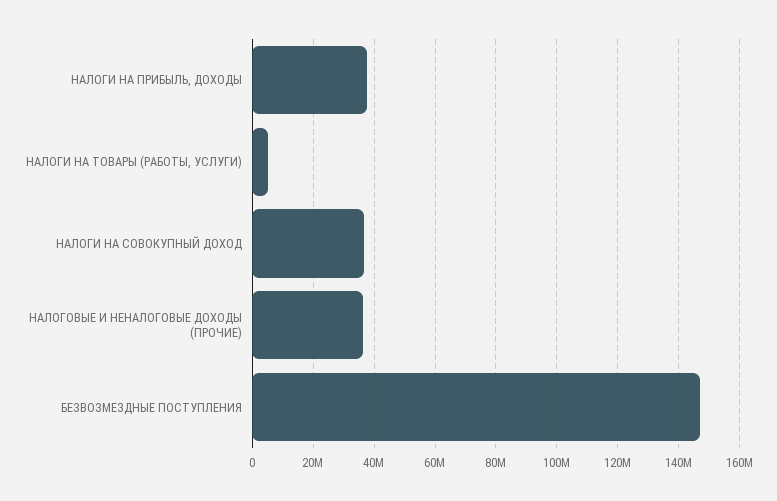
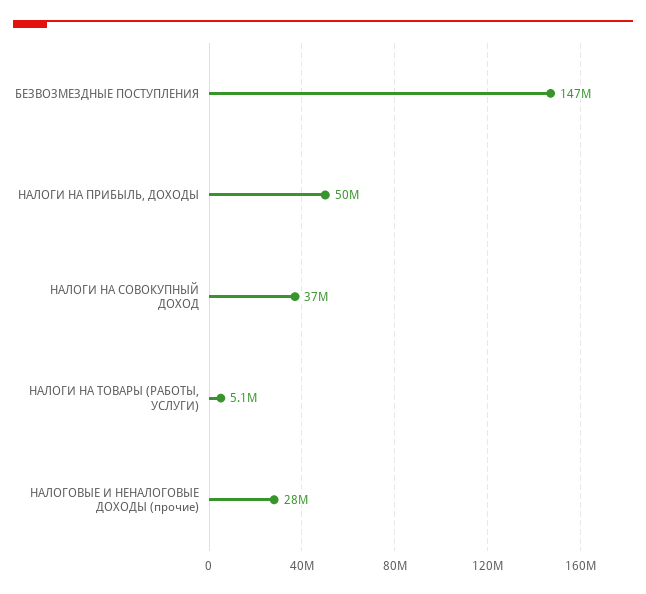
НАЛОГИ НА ПРИБЫЛЬ, ДОХОДЫ: 38000000 -> 50000000
НАЛОГОВЫЕ И НЕНАЛОГОВЫЕ ДОХОДЫ (ПРОЧИЕ): 36000000 -> 28000000

